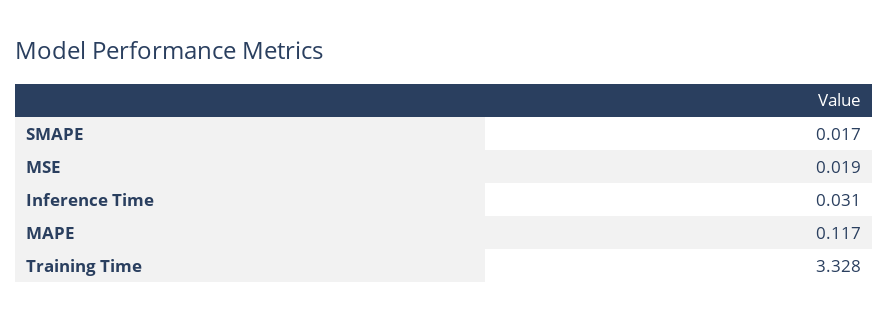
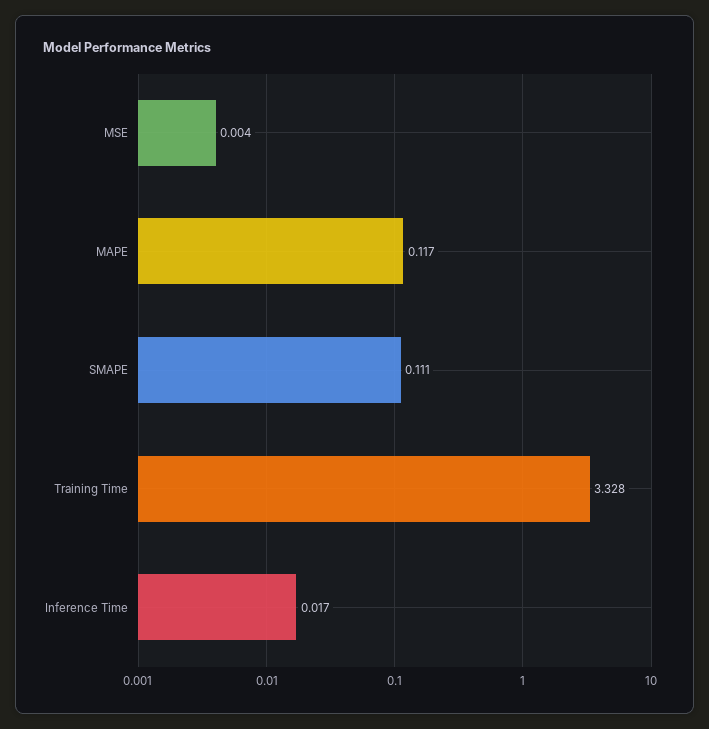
SMAPE: 0.017 -> 0.111
MSE: 0.019 -> 0.004
Inference Time: 0.031 -> 0.017

